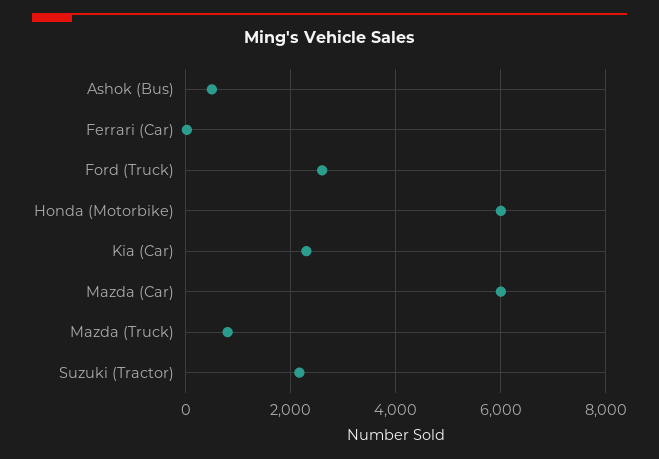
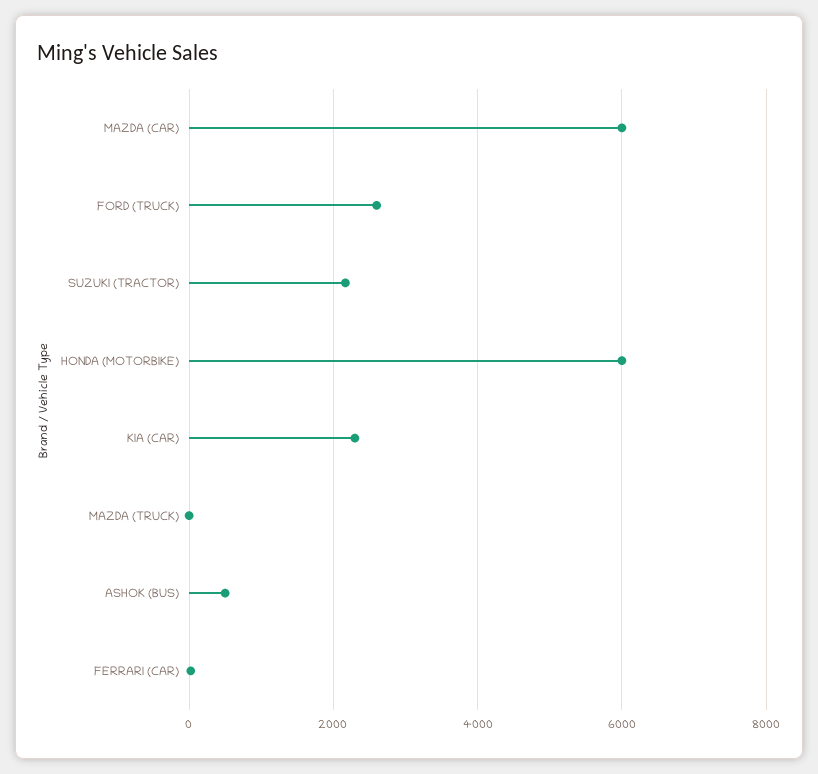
Mazda (Truck): 800 -> 0

